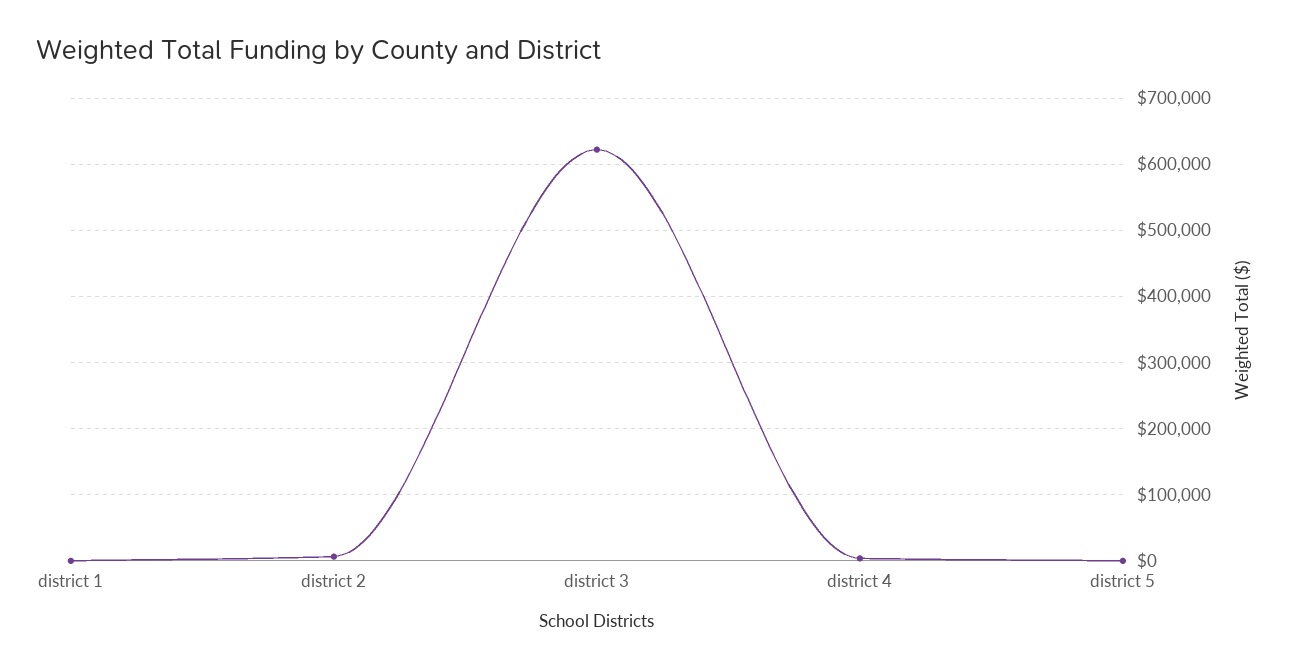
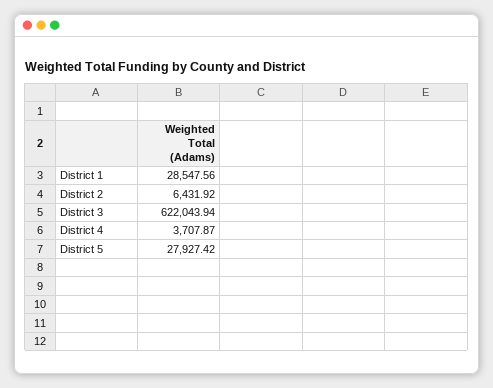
district 1: 0 -> 28547.56
district 5: 0 -> 27927.42

